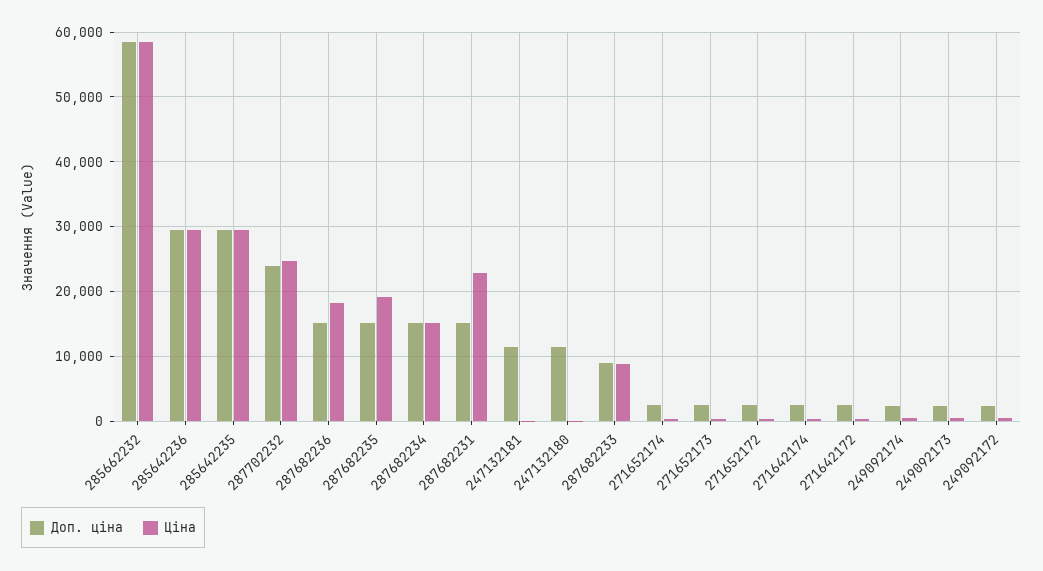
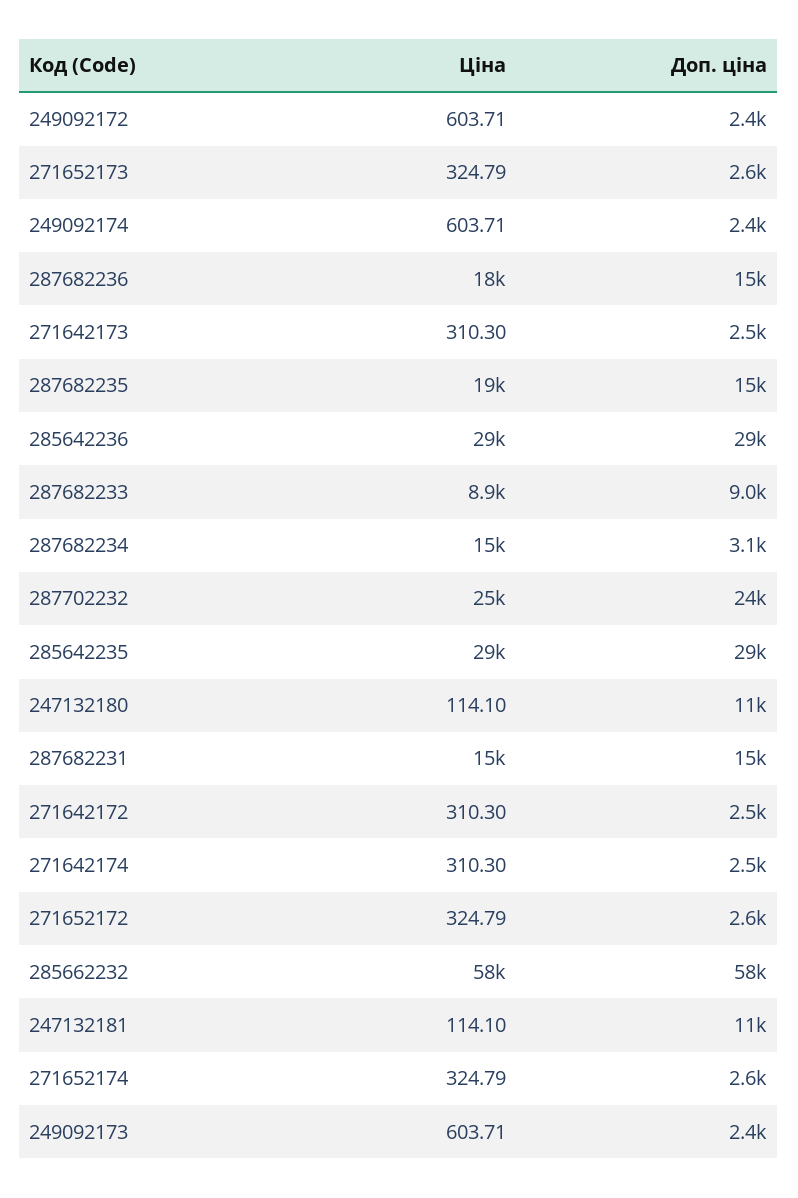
Доп. ціна, 287682234: 15000 -> 3100
Ціна, 287682231: 23000 -> 15000
Ціна, 271642173: none -> 310.3
Доп. ціна, 271642173: none -> 2500

